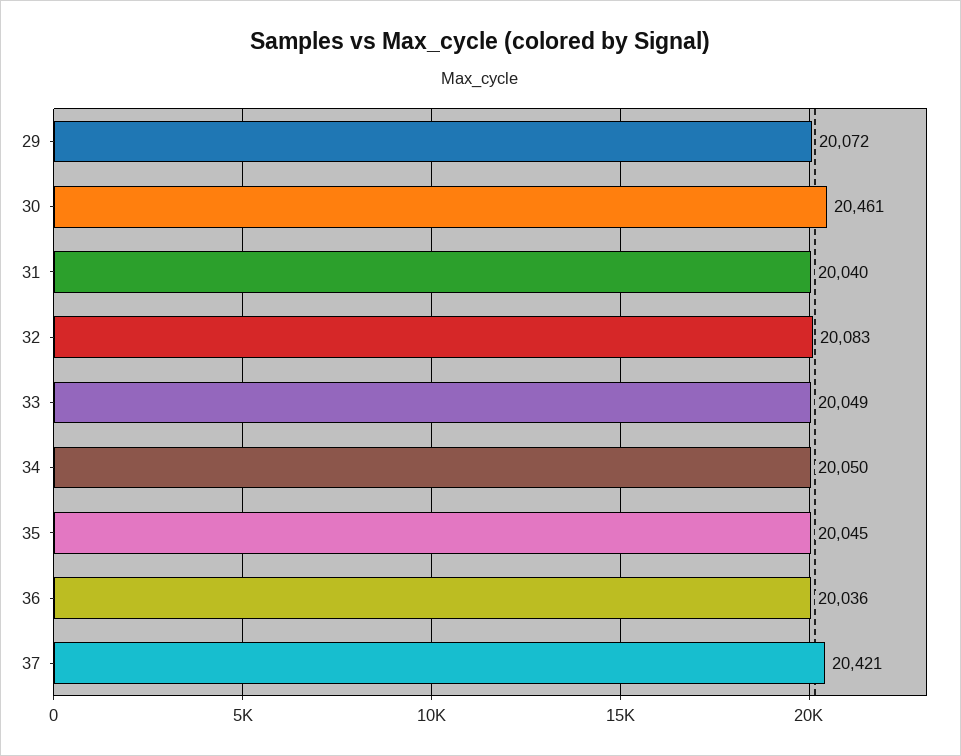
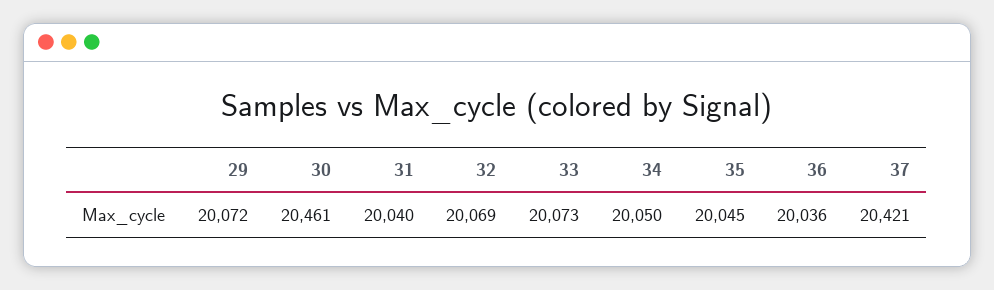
32: 20083 -> 20069
33: 20049 -> 20073

